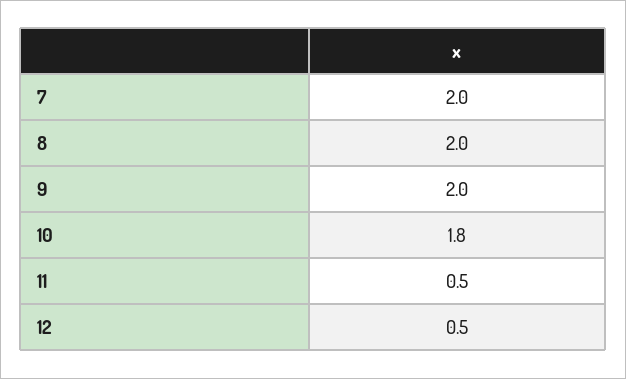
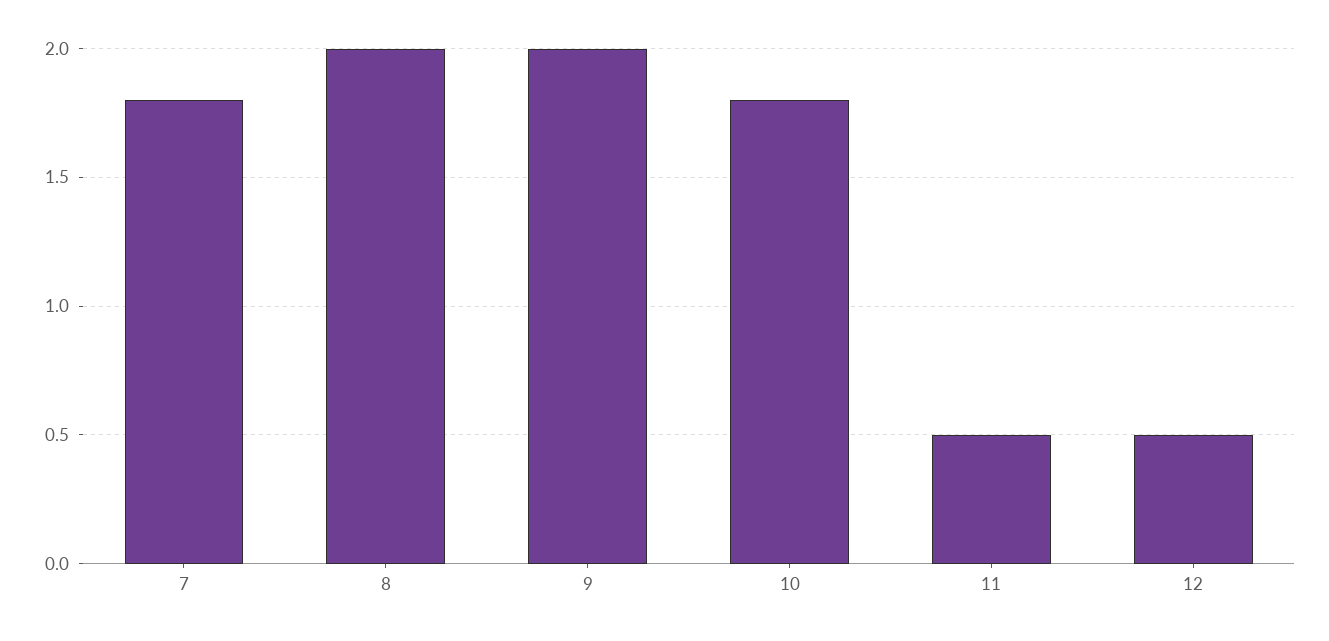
7: 2 -> 1.8

